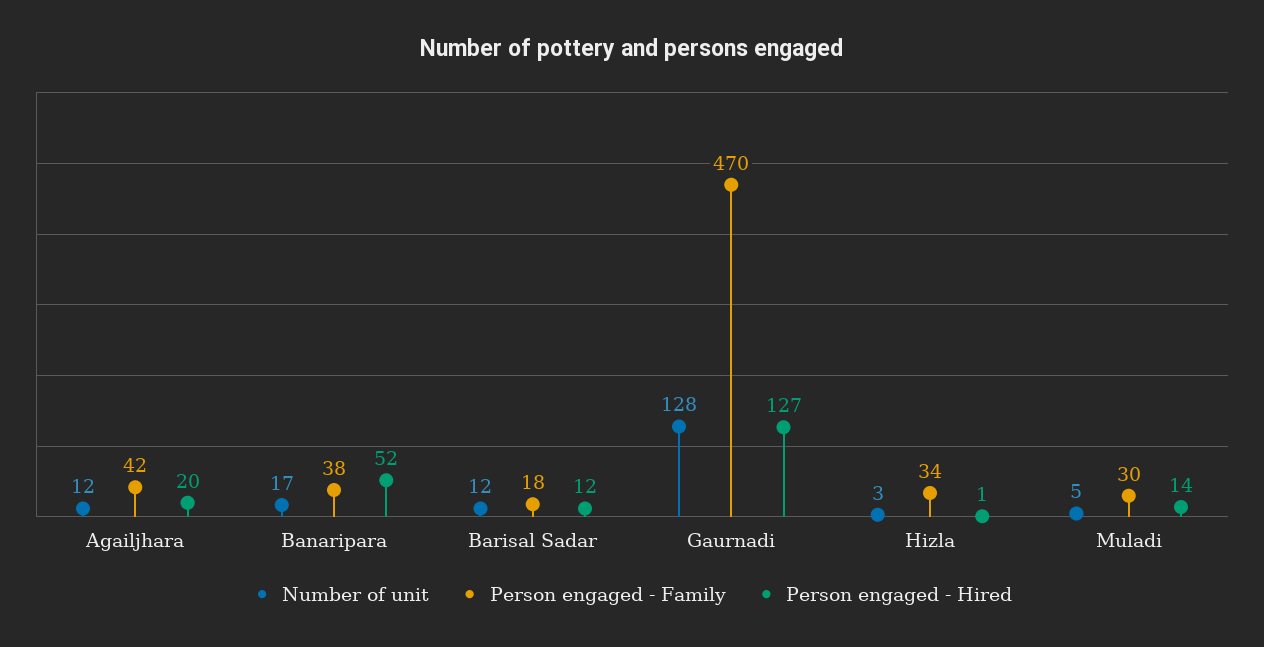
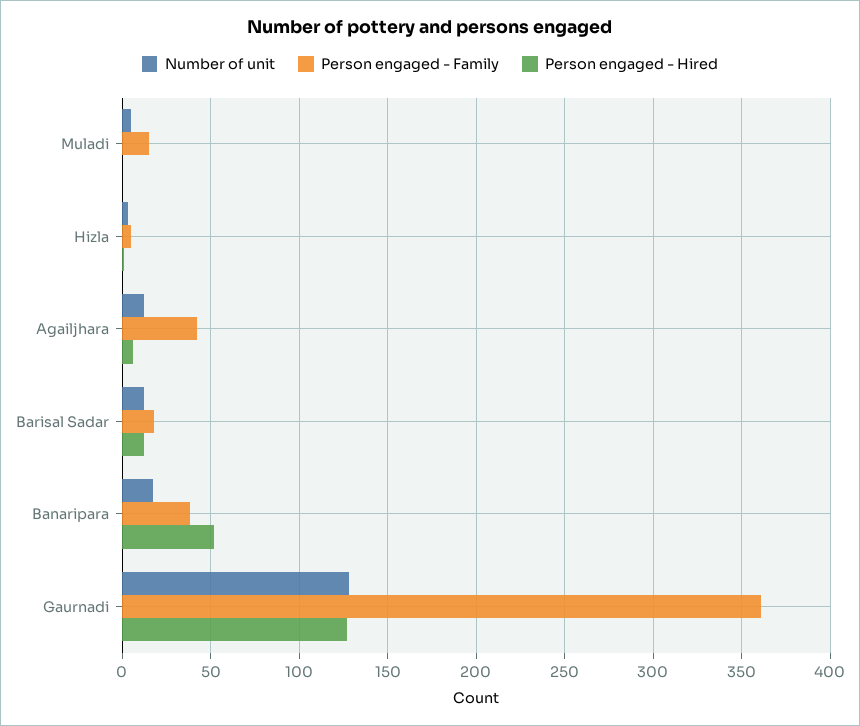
Person engaged - Hired, Agailjhara: 20 -> 5
Person engaged - Family, Gaurnadi: 470 -> 360
Person engaged - Family, Hizla: 34 -> 5
Person engaged - Family, Muladi: 30 -> 15
Person engaged - Hired, Muladi: 14 -> 0

